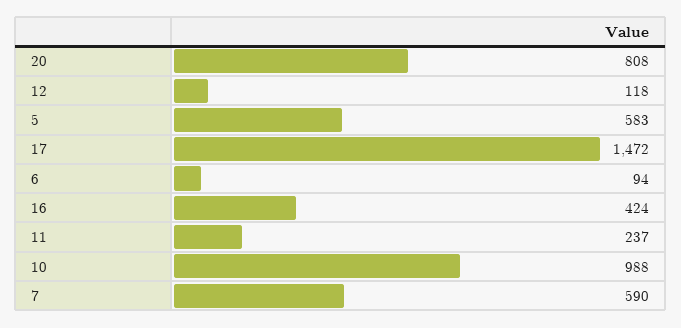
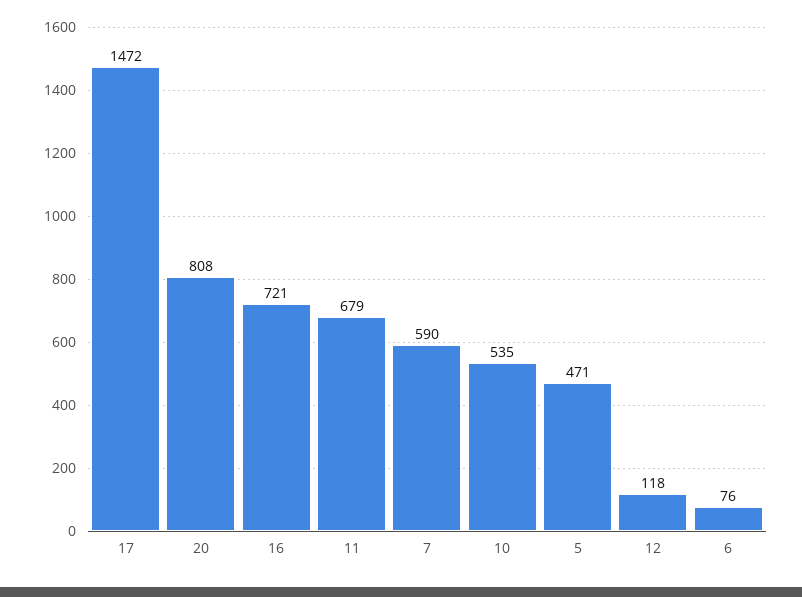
5: 583 -> 471
6: 94 -> 76
16: 424 -> 721
11: 237 -> 679
10: 988 -> 535

